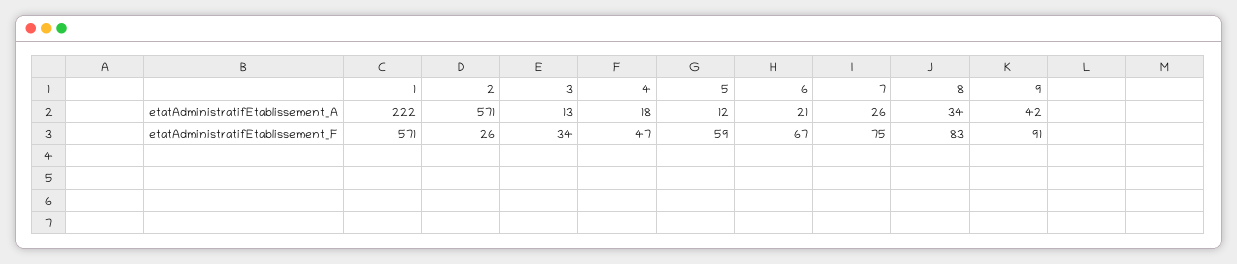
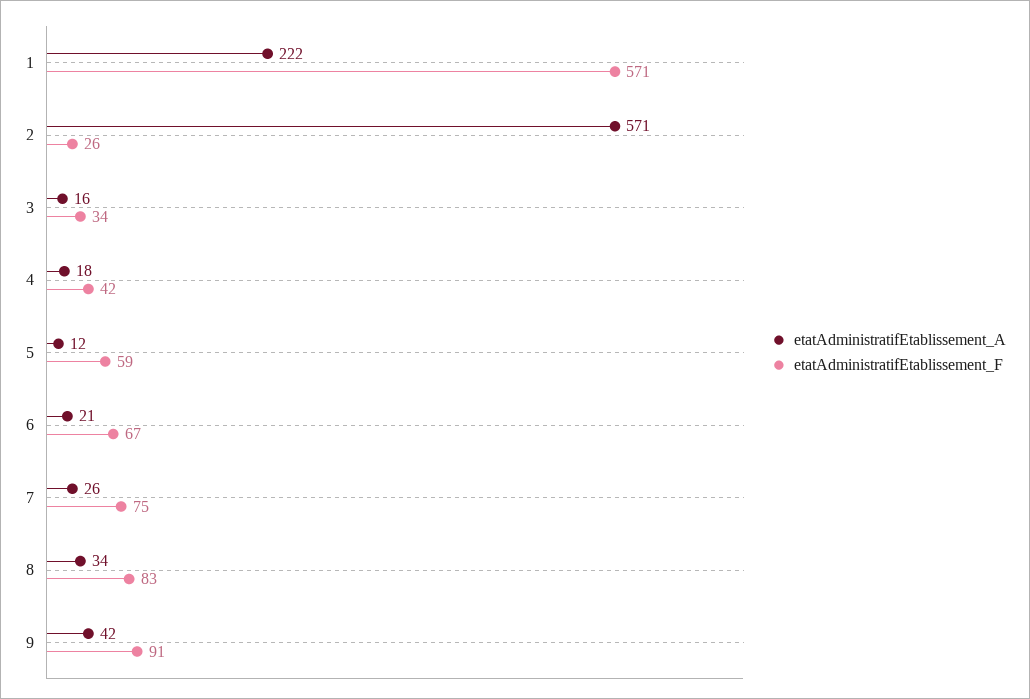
etatAdministratifEtablissement_A, 3: 13 -> 16
etatAdministratifEtablissement_F, 4: 47 -> 42

